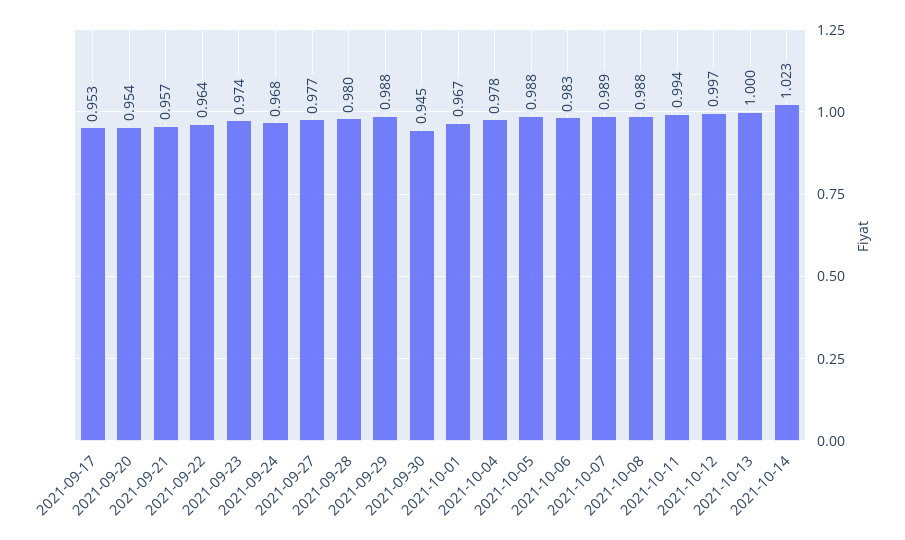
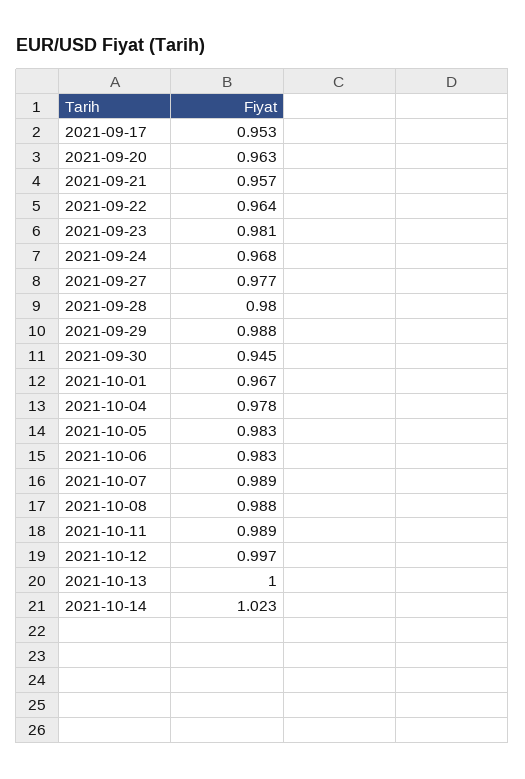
2021-09-20: 0.954 -> 0.963
2021-09-23: 0.974 -> 0.981
2021-10-05: 0.988 -> 0.983
2021-10-11: 0.994 -> 0.989

